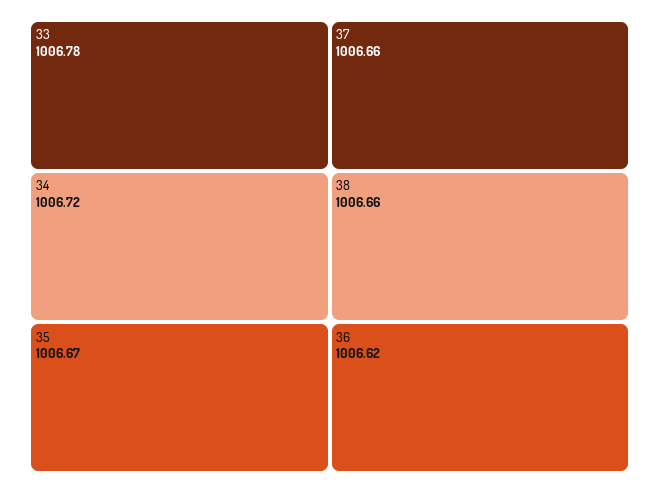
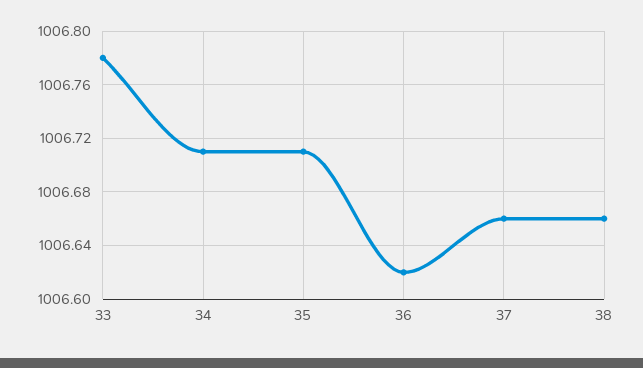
34: 1006.72 -> 1006.71
35: 1006.67 -> 1006.71

